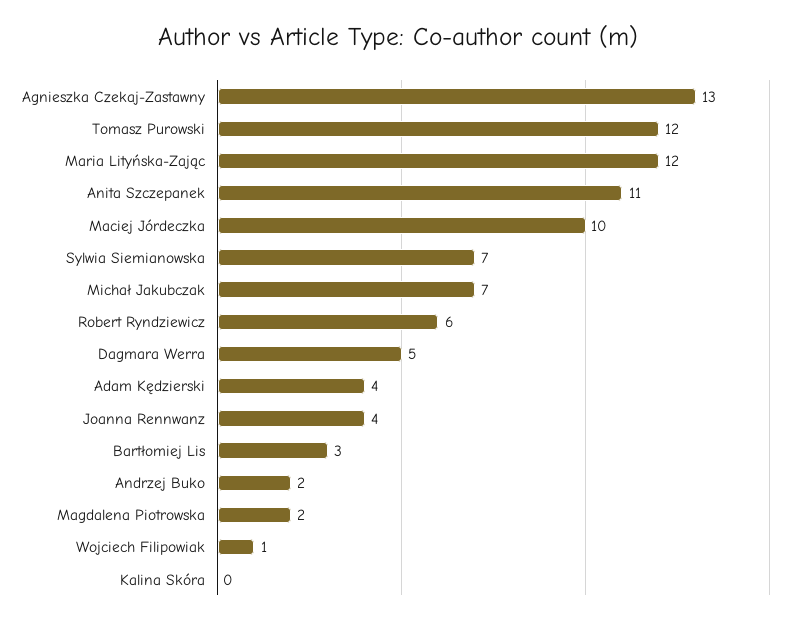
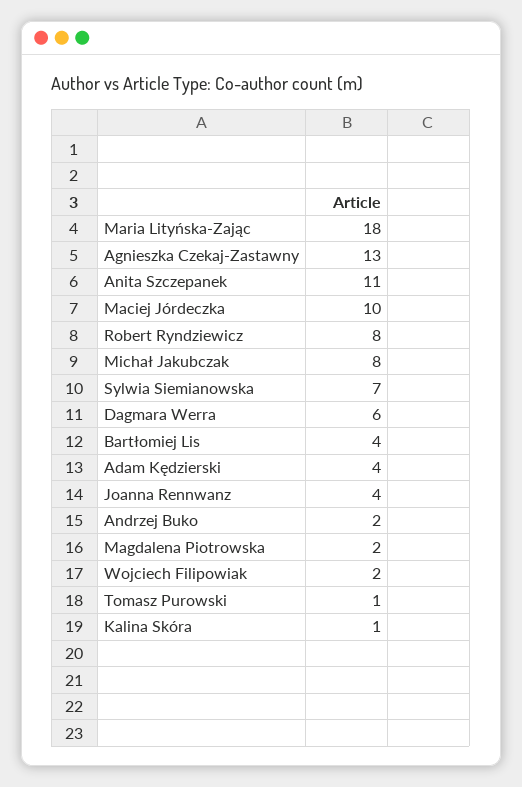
Tomasz Purowski: 12 -> 1
Maria Lityńska-Zając: 12 -> 18
Michał Jakubczak: 7 -> 8
Robert Ryndziewicz: 6 -> 8
Dagmara Werra: 5 -> 6
Bartłomiej Lis: 3 -> 4
Wojciech Filipowiak: 1 -> 2
Kalina Skóra: 0 -> 1

